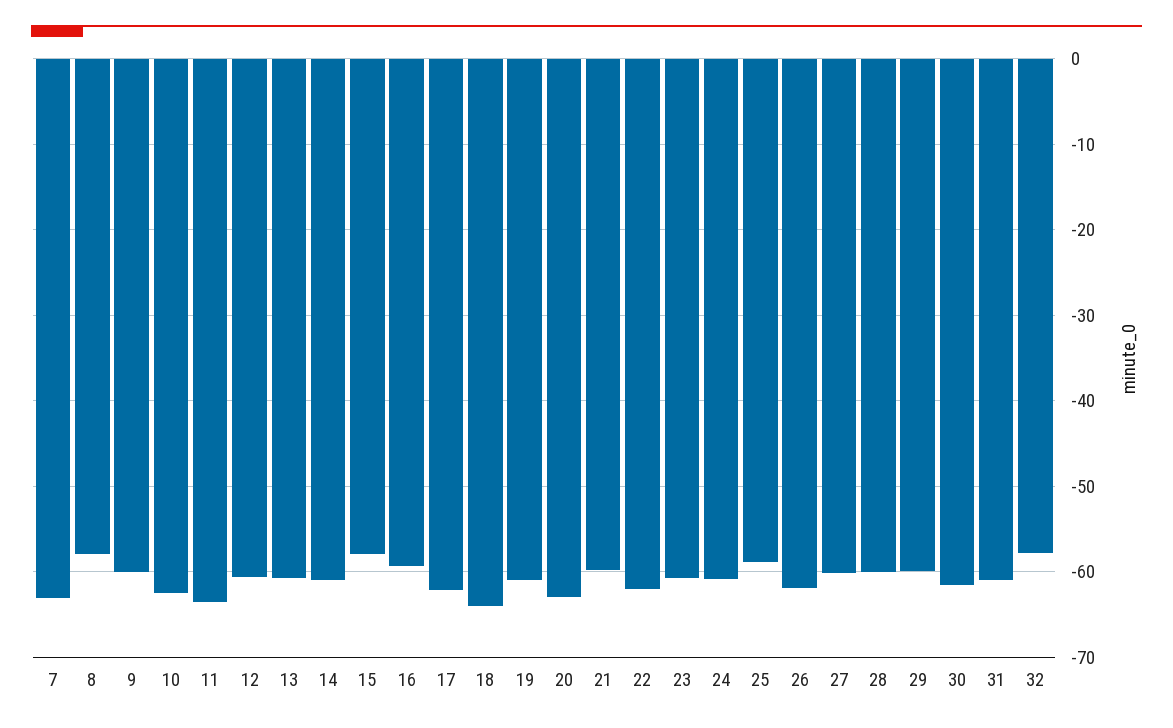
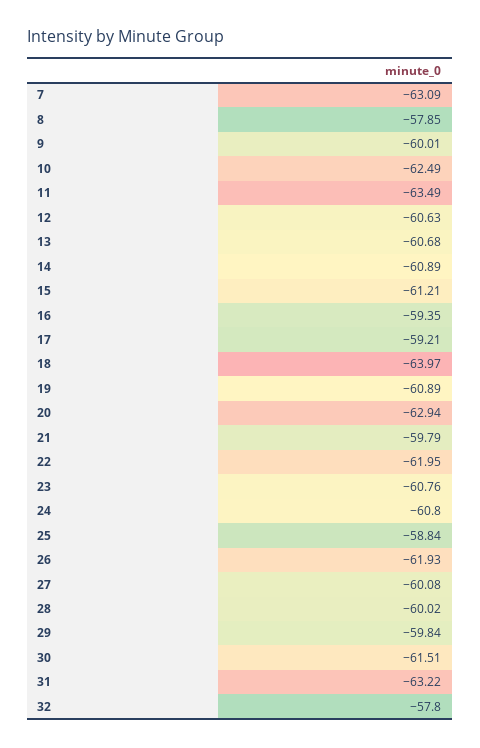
15: -58 -> -61.21
17: -62 -> -59.21
31: -61 -> -63.22

